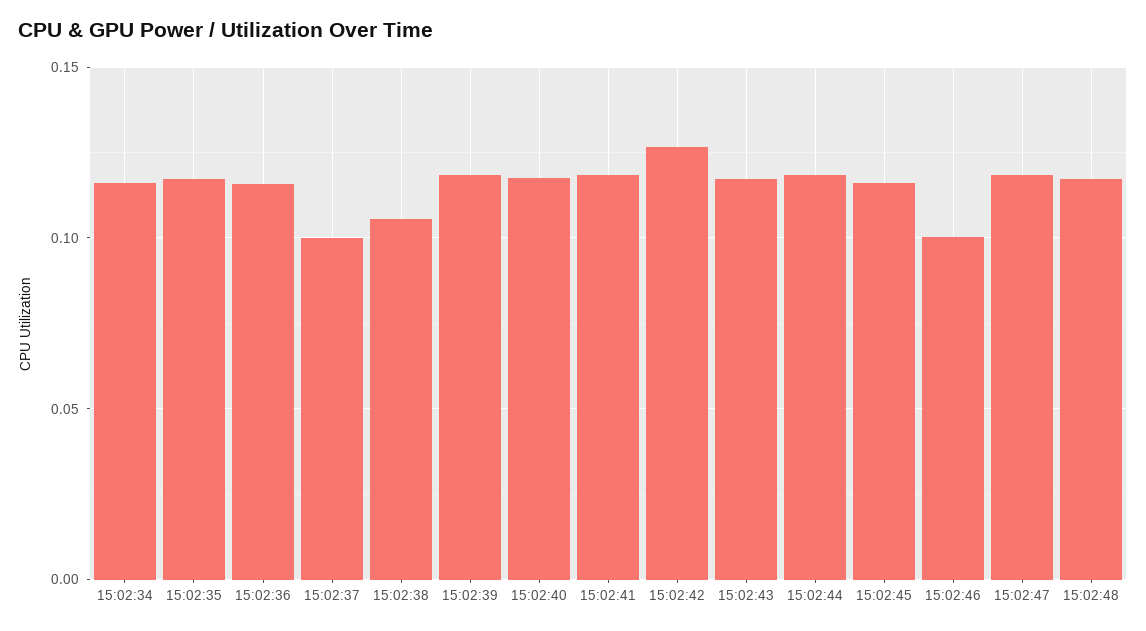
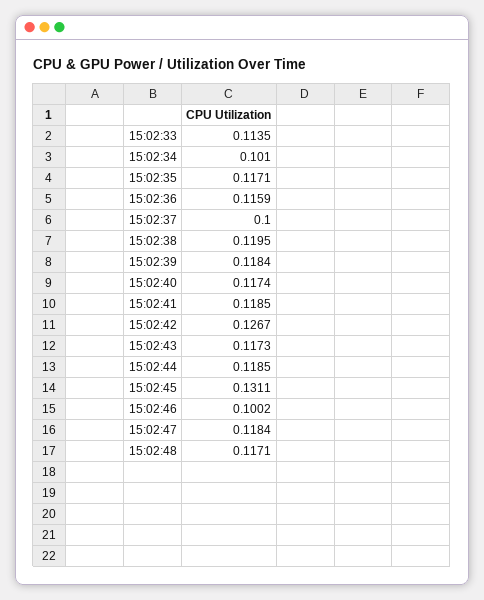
15:02:34: 0.115 -> 0.101
15:02:38: 0.105 -> 0.1195
15:02:45: 0.115 -> 0.1311
15:02:33: none -> 0.1135

